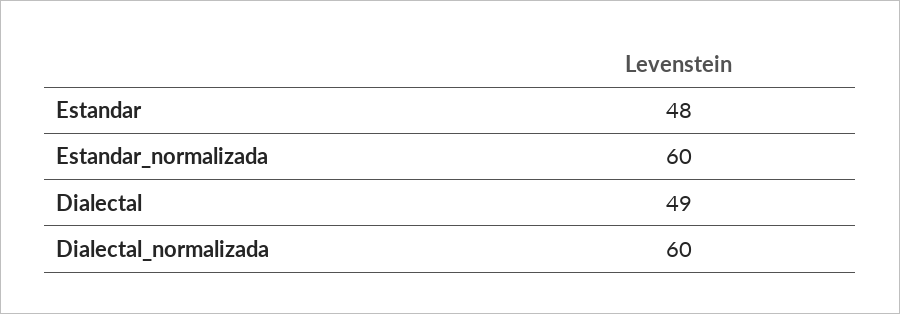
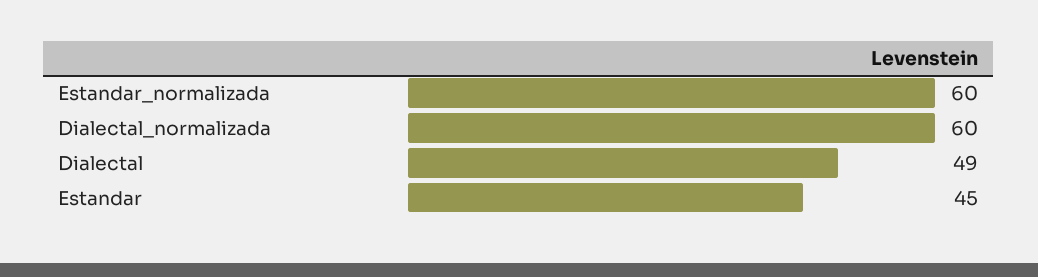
Estandar: 48 -> 45

